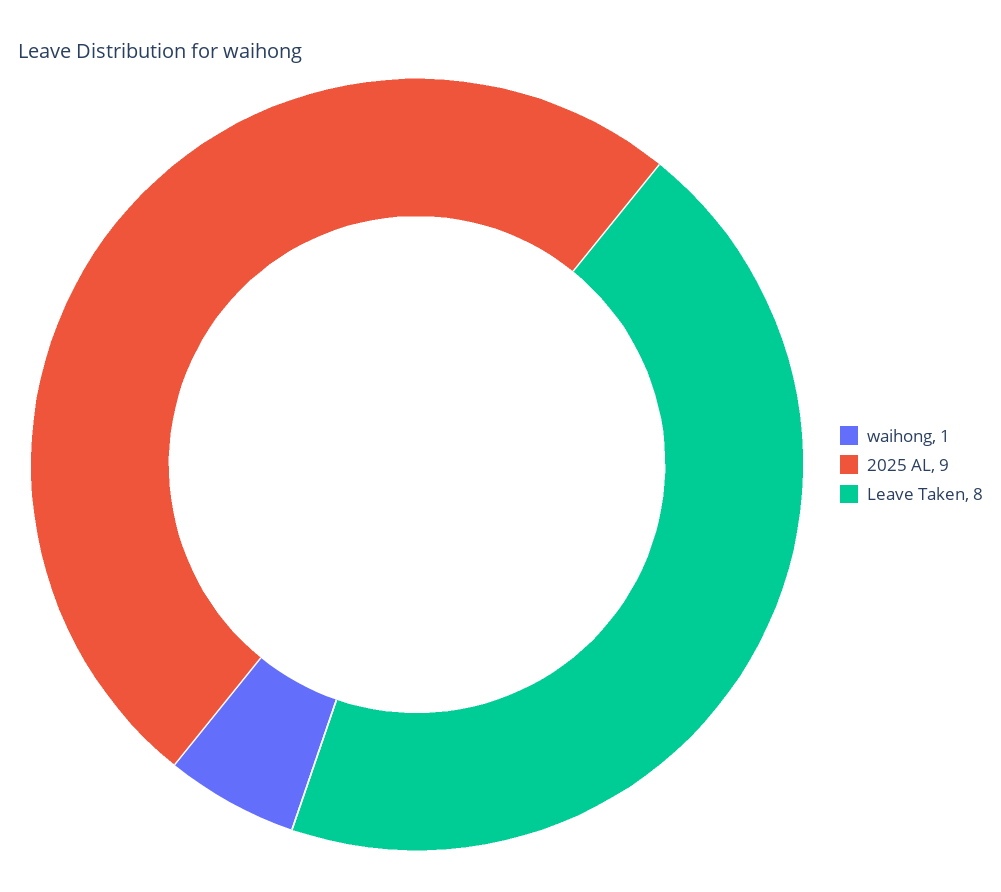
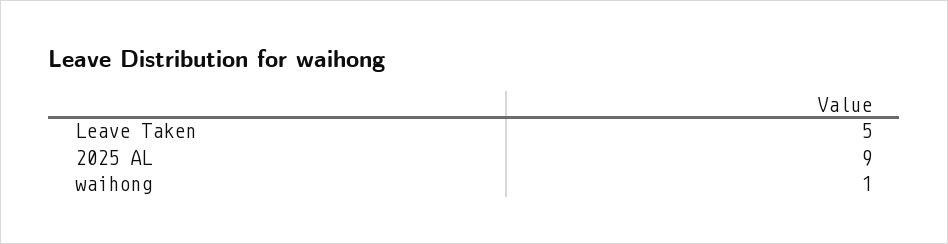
Leave Taken: 8 -> 5

